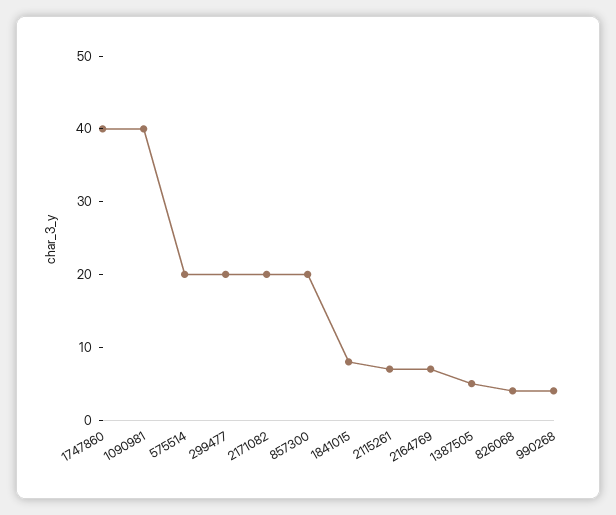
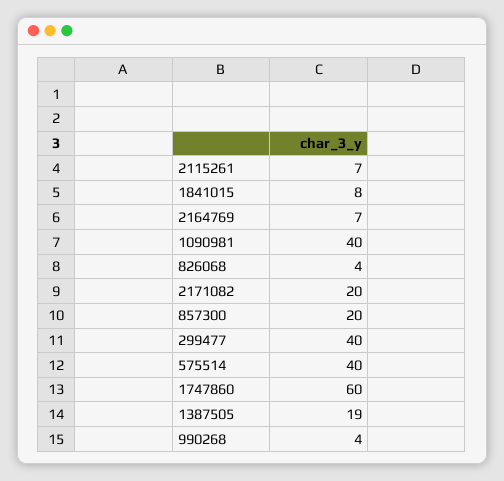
1747860: 40 -> 60
575514: 20 -> 40
299477: 20 -> 40
1387505: 5 -> 19

